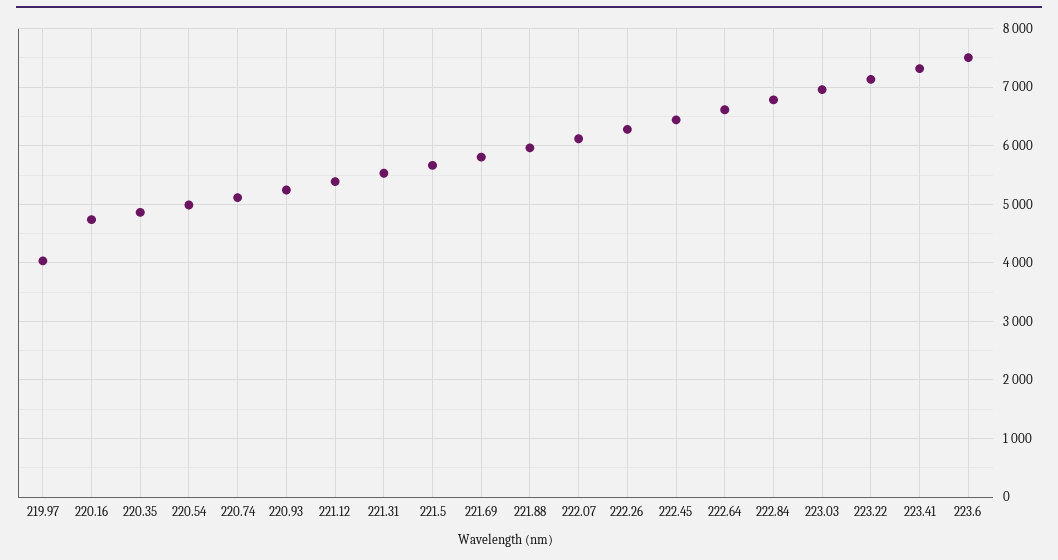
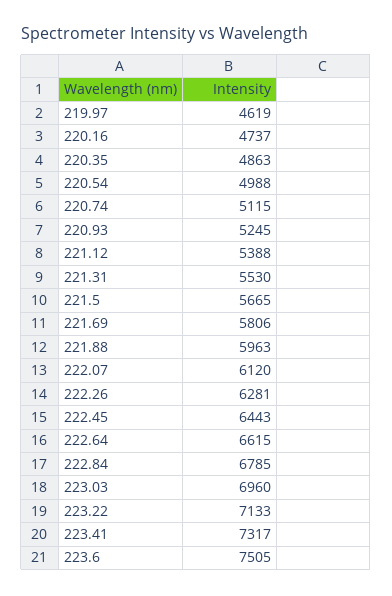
219.97: 4000 -> 4619

